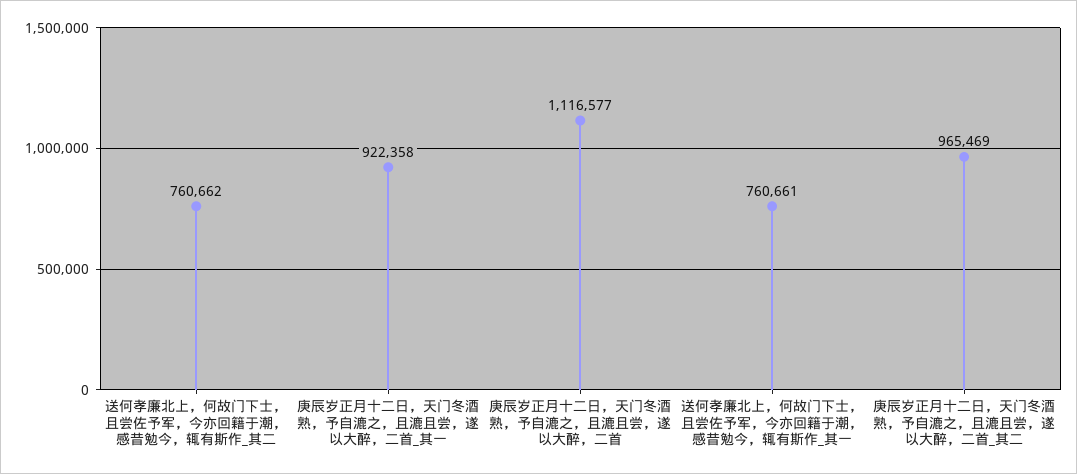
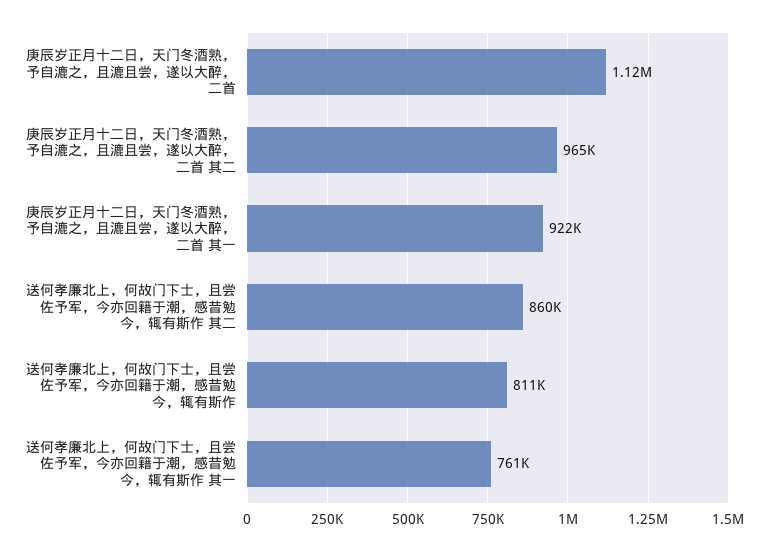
送何孝廉北上，何故门下士，且尝佐予军，今亦回籍于潮，感昔勉今，辄有斯作_其二: 760662 -> 860000
送何孝廉北上，何故门下士，且尝佐予军，今亦回籍于潮，感昔勉今，辄有斯作: none -> 811000

